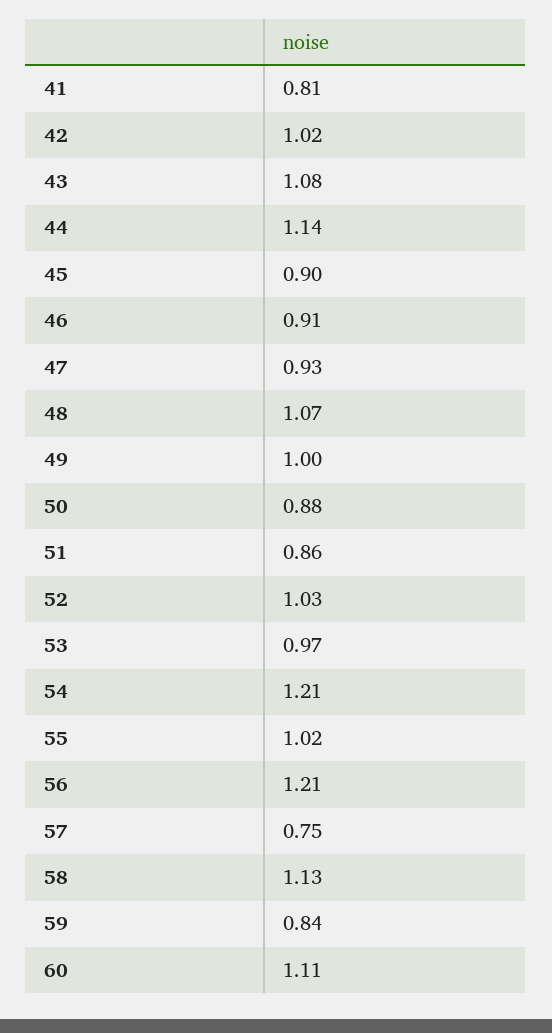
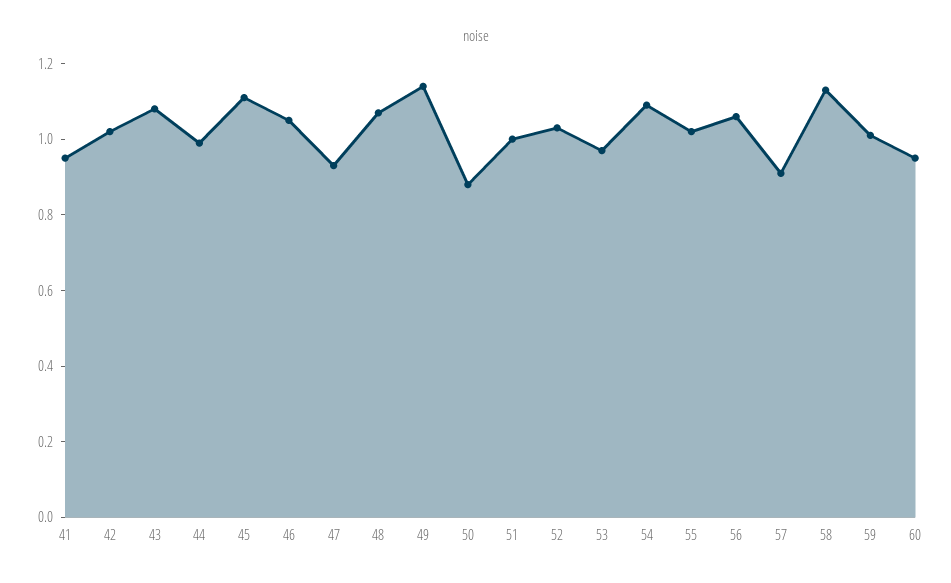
41: 0.81 -> 0.95
44: 1.14 -> 1
45: 0.9 -> 1.1
46: 0.91 -> 1.05
49: 1 -> 1.15
51: 0.86 -> 1
54: 1.21 -> 1.1
56: 1.21 -> 1.05
57: 0.75 -> 0.9
59: 0.84 -> 1
60: 1.11 -> 0.95

